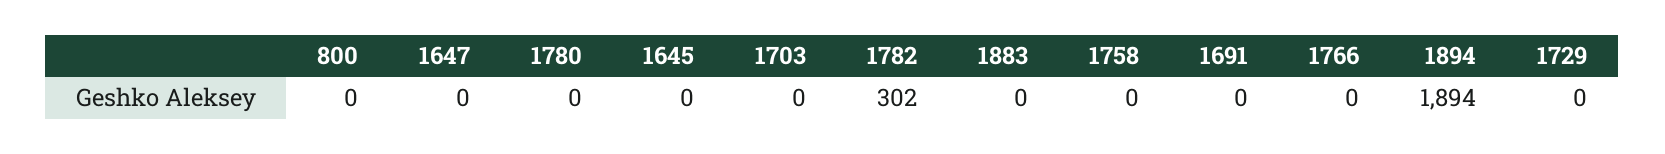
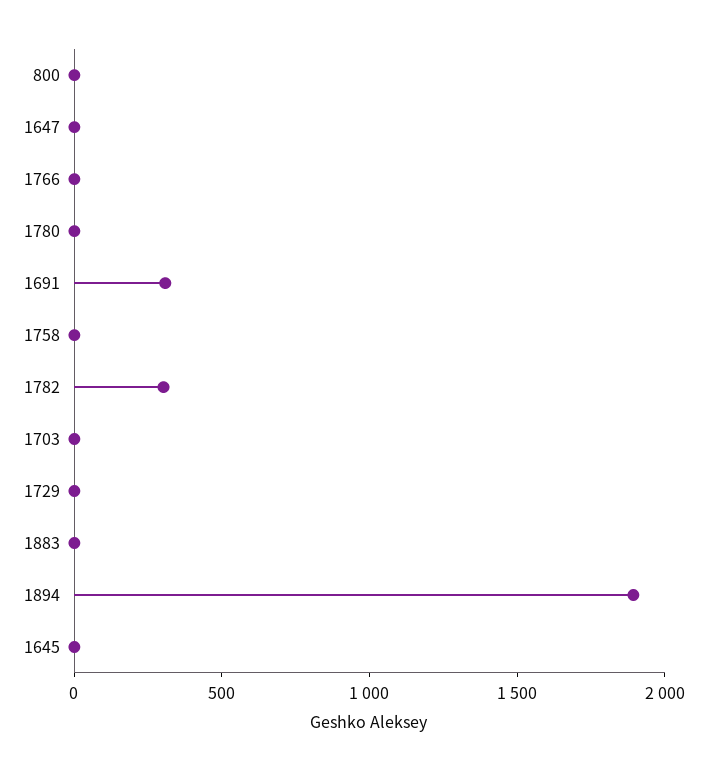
1691: 0 -> 300

